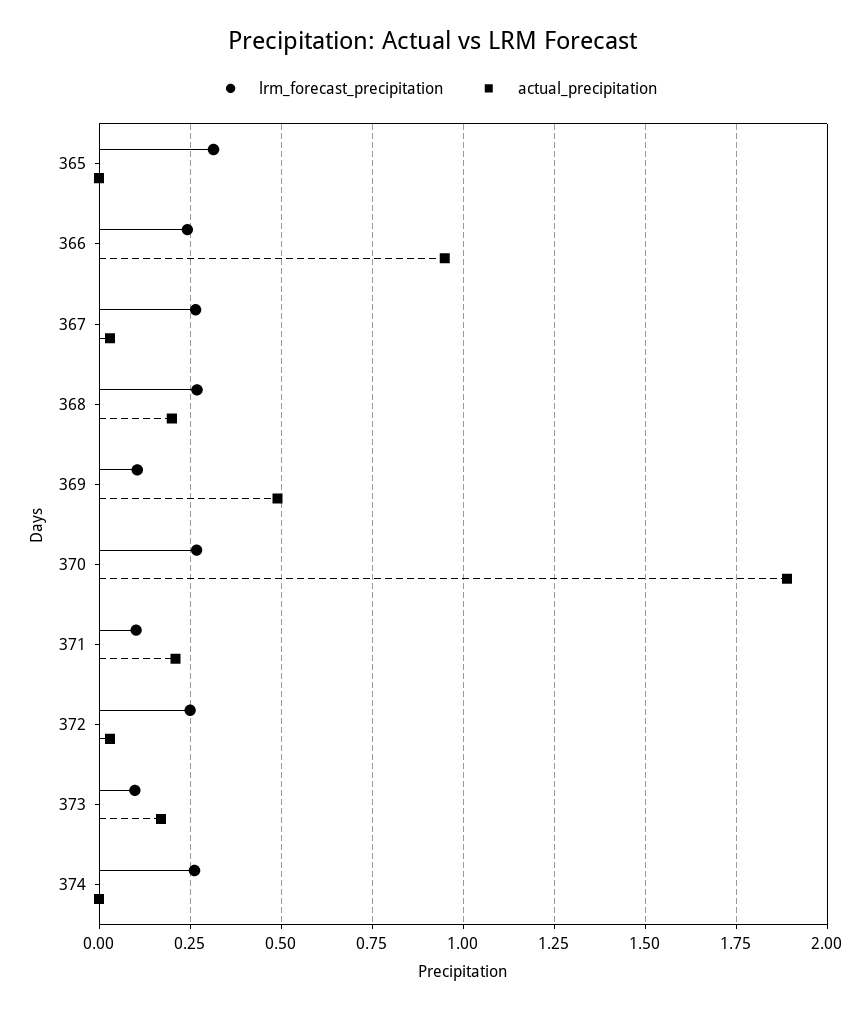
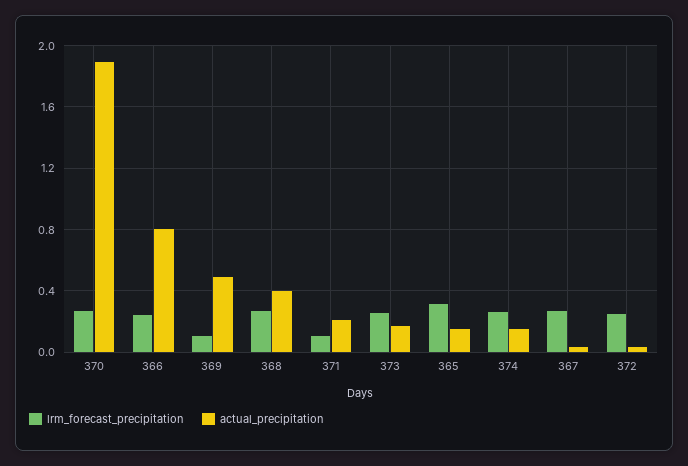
actual_precipitation, 365: 0 -> 0.15
actual_precipitation, 366: 0.95 -> 0.8
actual_precipitation, 368: 0.2 -> 0.4
lrm_forecast_precipitation, 373: 0.1 -> 0.25
actual_precipitation, 374: 0 -> 0.15

